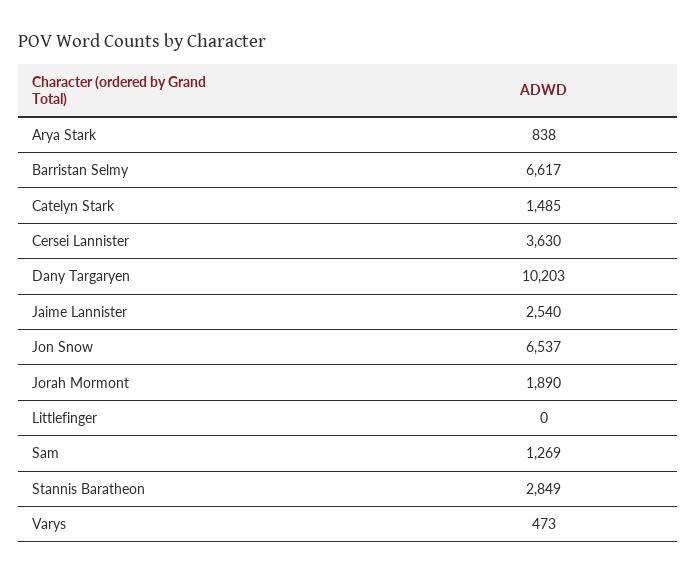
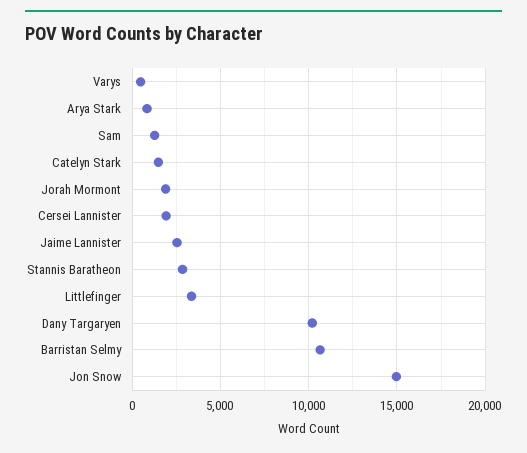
Barristan Selmy: 6617 -> 10500
Cersei Lannister: 3630 -> 2000
Jon Snow: 6537 -> 15000
Littlefinger: 0 -> 3500

